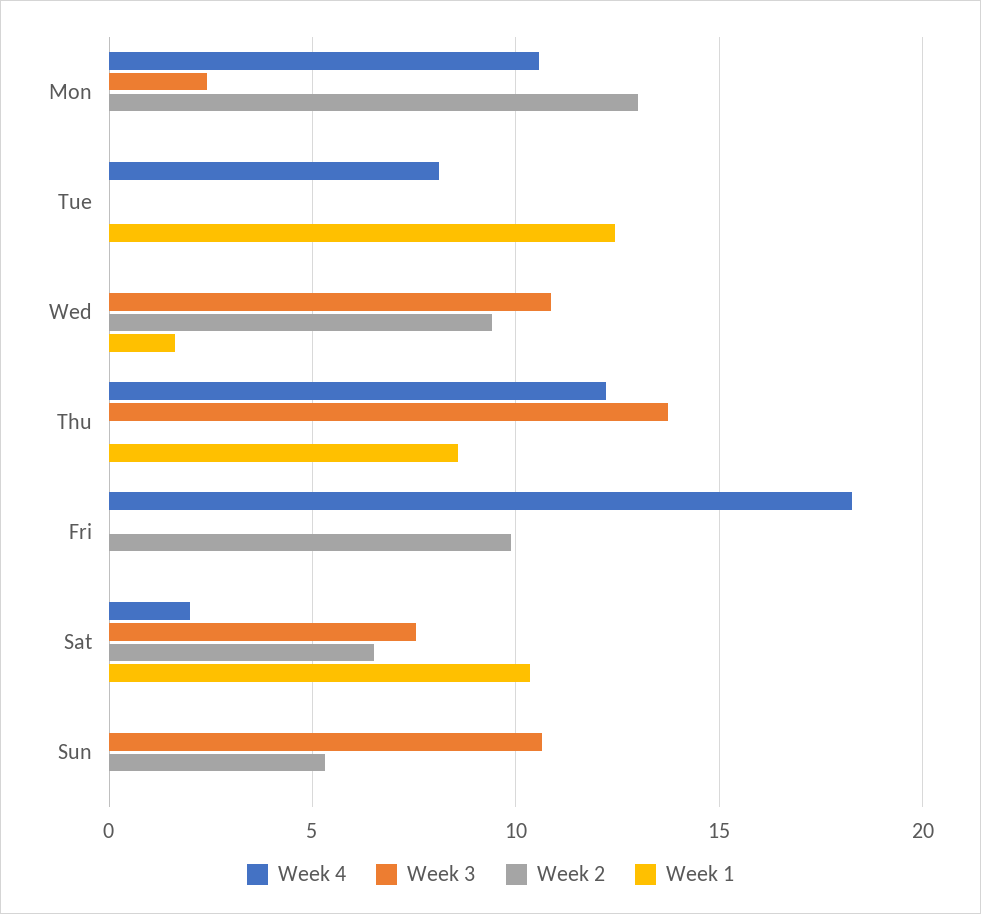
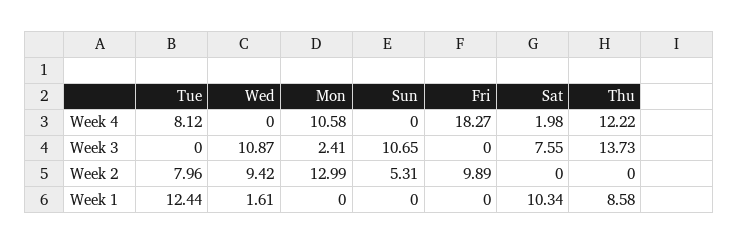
Week 2, Tue: 0 -> 7.96
Week 2, Sat: 6.5 -> 0

